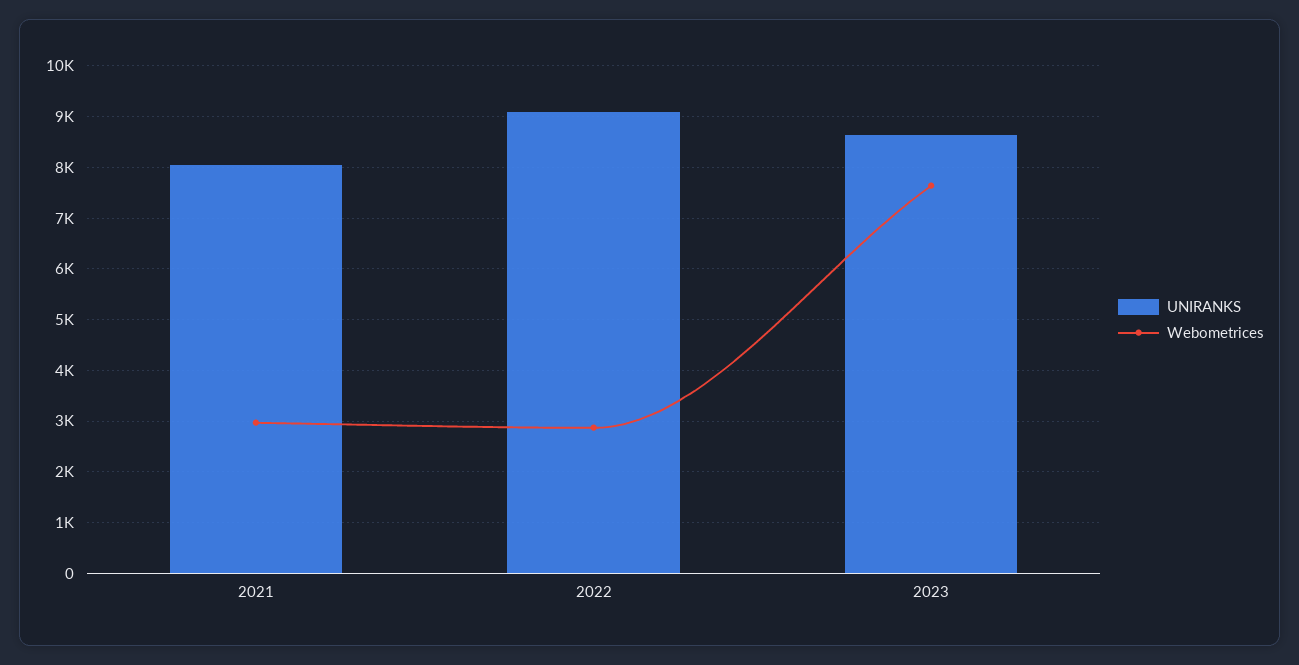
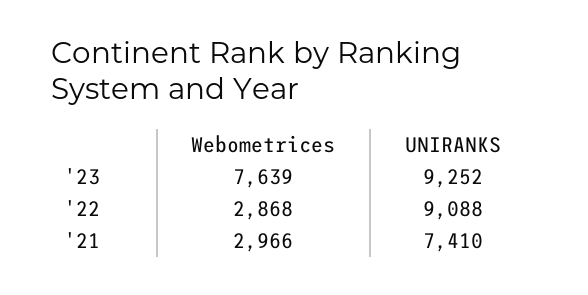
UNIRANKS, 2021: 8000 -> 7410
UNIRANKS, 2023: 8600 -> 9252

